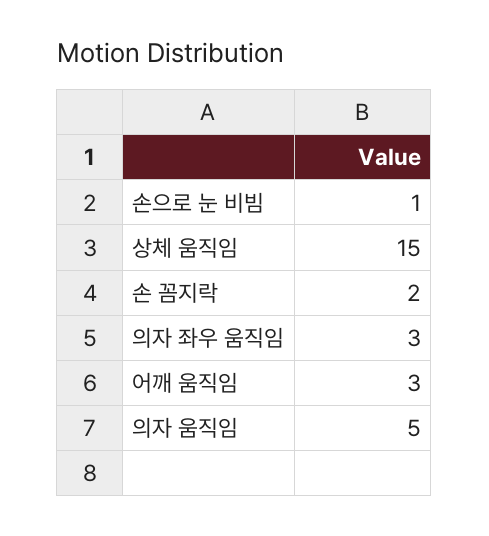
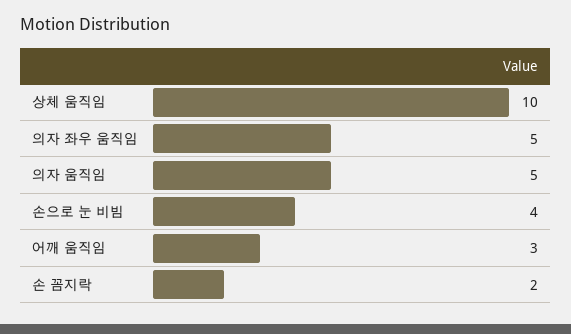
손으로 눈 비빔: 1 -> 4
상체 움직임: 15 -> 10
의자 좌우 움직임: 3 -> 5

